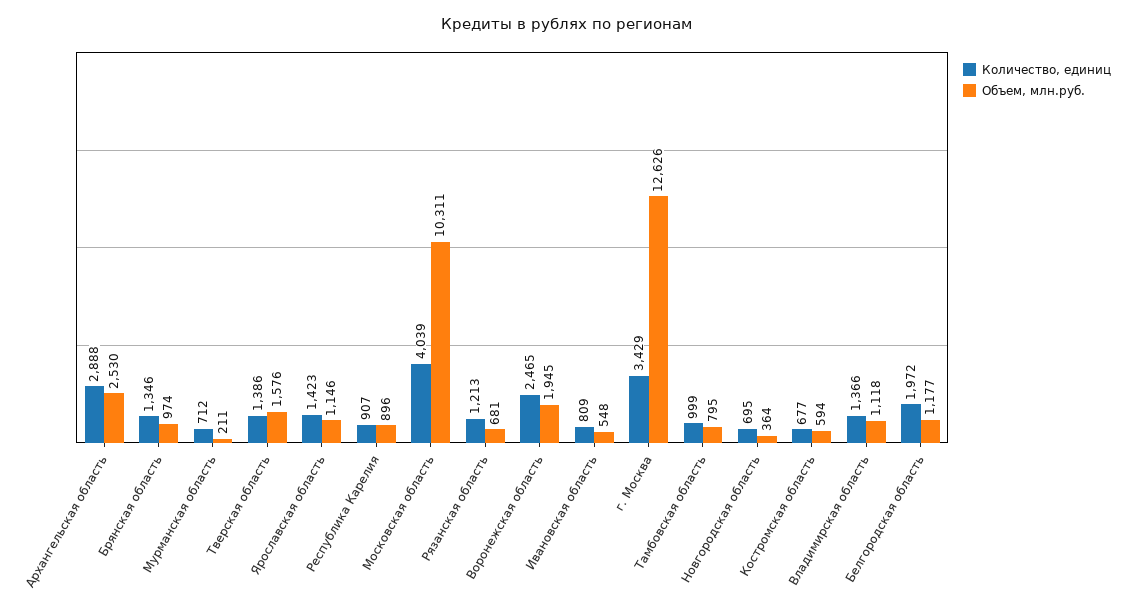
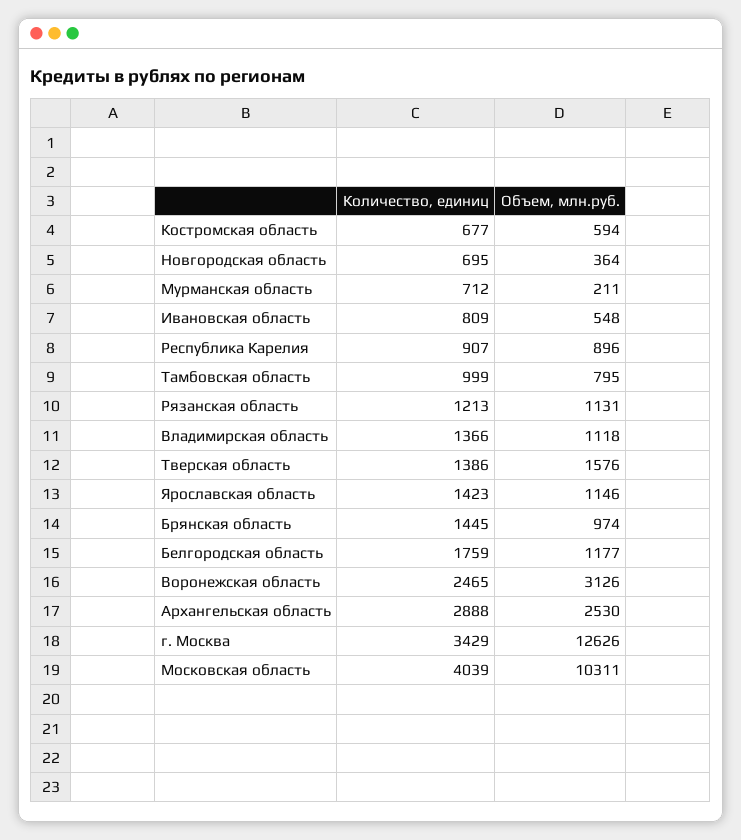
Количество, единиц, Брянская область: 1346 -> 1445
Объем, млн.руб., Рязанская область: 681 -> 1131
Объем, млн.руб., Воронежская область: 1945 -> 3126
Количество, единиц, Белгородская область: 1972 -> 1759

